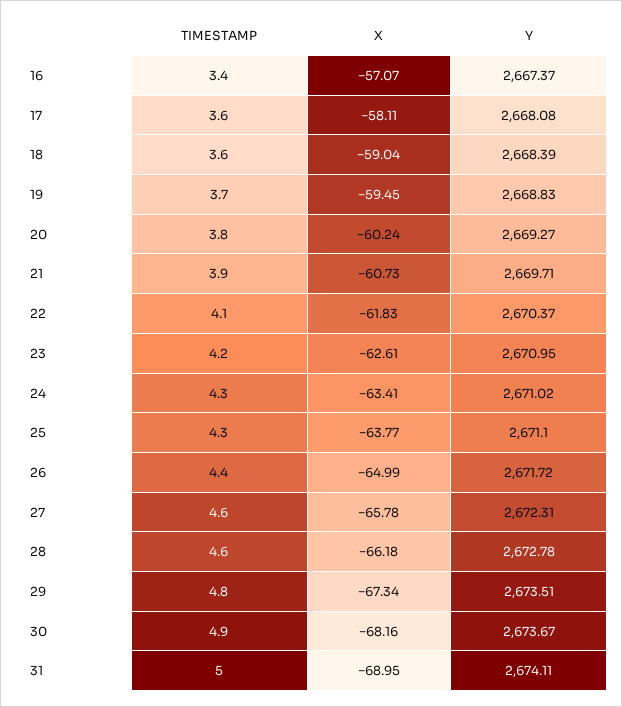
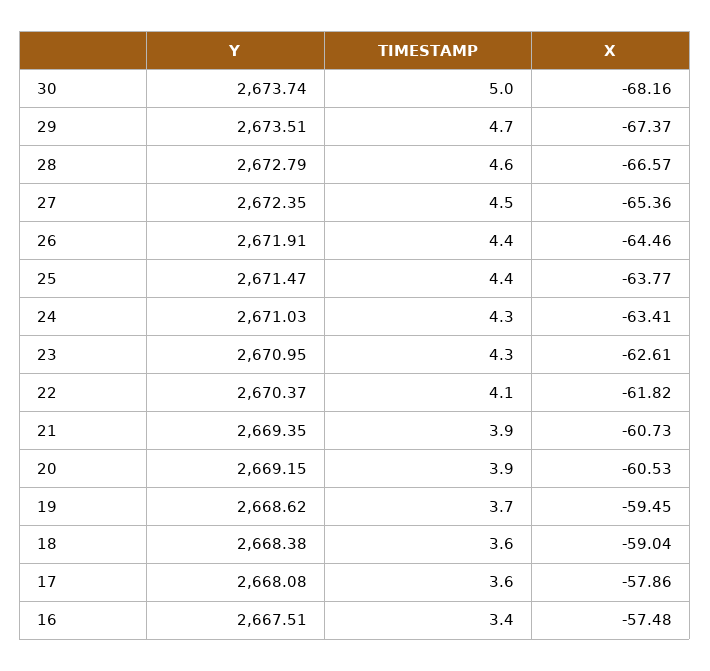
X, 16: -57.07 -> -57.48
Y, 16: 2667.37 -> 2667.51
X, 17: -58.11 -> -57.86
Y, 18: 2668.39 -> 2668.38
Y, 19: 2668.83 -> 2668.62
TIMESTAMP, 20: 3.8 -> 3.9
X, 20: -60.24 -> -60.53
Y, 20: 2669.27 -> 2669.15
Y, 21: 2669.71 -> 2669.35
X, 22: -61.83 -> -61.82
TIMESTAMP, 23: 4.2 -> 4.3
Y, 24: 2671.02 -> 2671.03
TIMESTAMP, 25: 4.3 -> 4.4
Y, 25: 2671.1 -> 2671.47
X, 26: -64.99 -> -64.46
Y, 26: 2671.72 -> 2671.91
TIMESTAMP, 27: 4.6 -> 4.5
X, 27: -65.78 -> -65.36
Y, 27: 2672.31 -> 2672.35
X, 28: -66.18 -> -66.57
Y, 28: 2672.78 -> 2672.79
TIMESTAMP, 29: 4.8 -> 4.7
X, 29: -67.34 -> -67.37
TIMESTAMP, 30: 4.9 -> 5
Y, 30: 2673.67 -> 2673.74
TIMESTAMP, 31: 5 -> none
X, 31: -68.95 -> none
Y, 31: 2674.11 -> none

